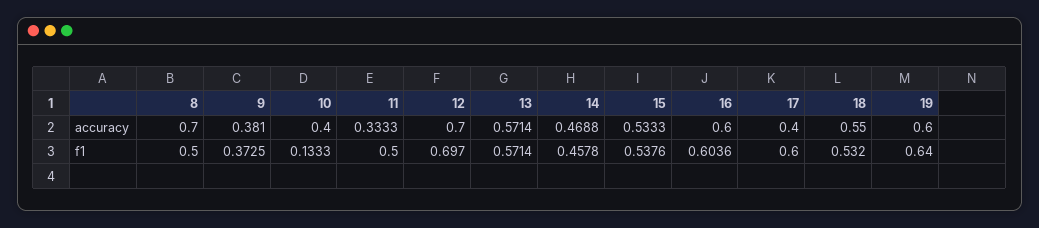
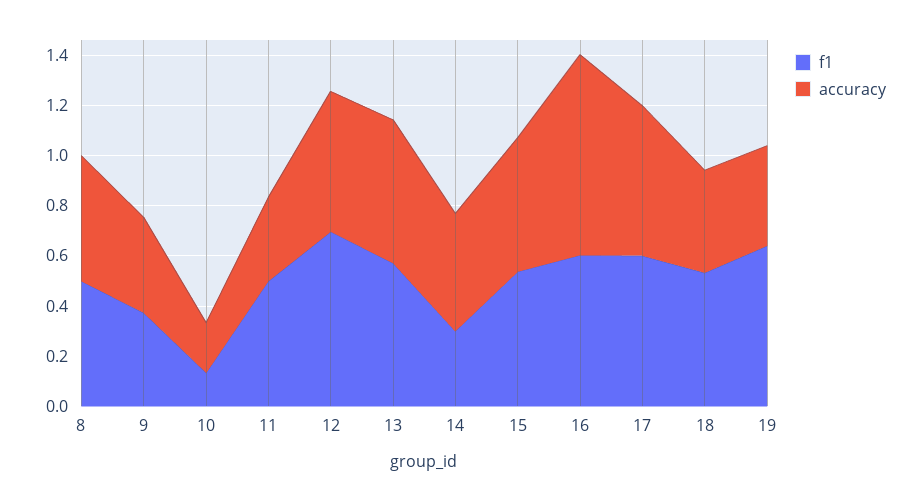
accuracy, 8: 0.7 -> 0.5
accuracy, 10: 0.4 -> 0.2
accuracy, 12: 0.7 -> 0.55
accuracy, 16: 0.6 -> 0.8
accuracy, 17: 0.4 -> 0.6
accuracy, 18: 0.55 -> 0.4
accuracy, 19: 0.6 -> 0.4
f1, 14: 0.4578 -> 0.3

